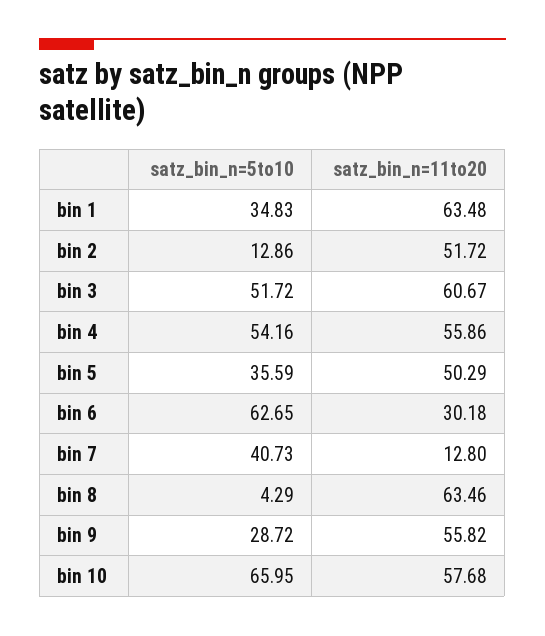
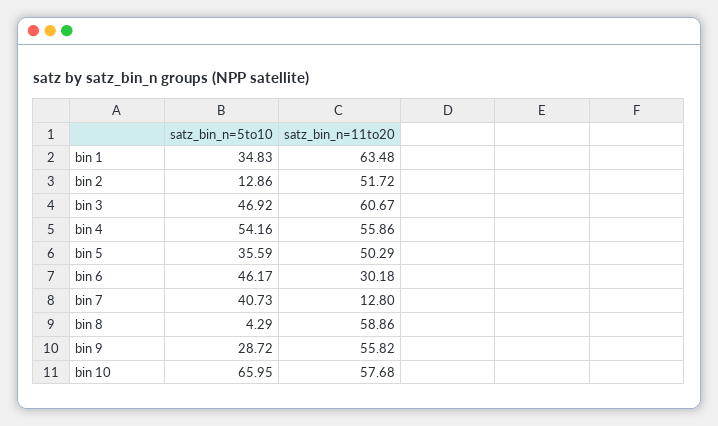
satz_bin_n=5to10, bin 3: 51.72 -> 46.92
satz_bin_n=5to10, bin 6: 62.65 -> 46.17
satz_bin_n=11to20, bin 8: 63.46 -> 58.86

